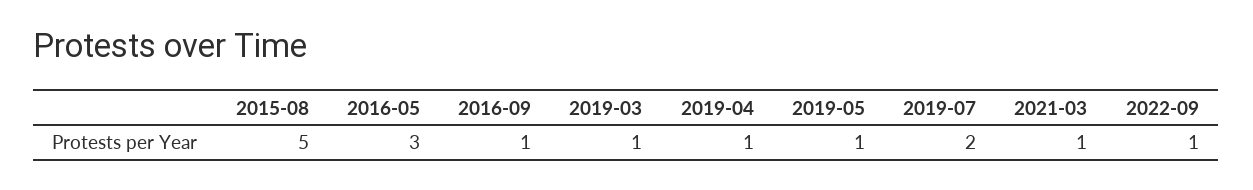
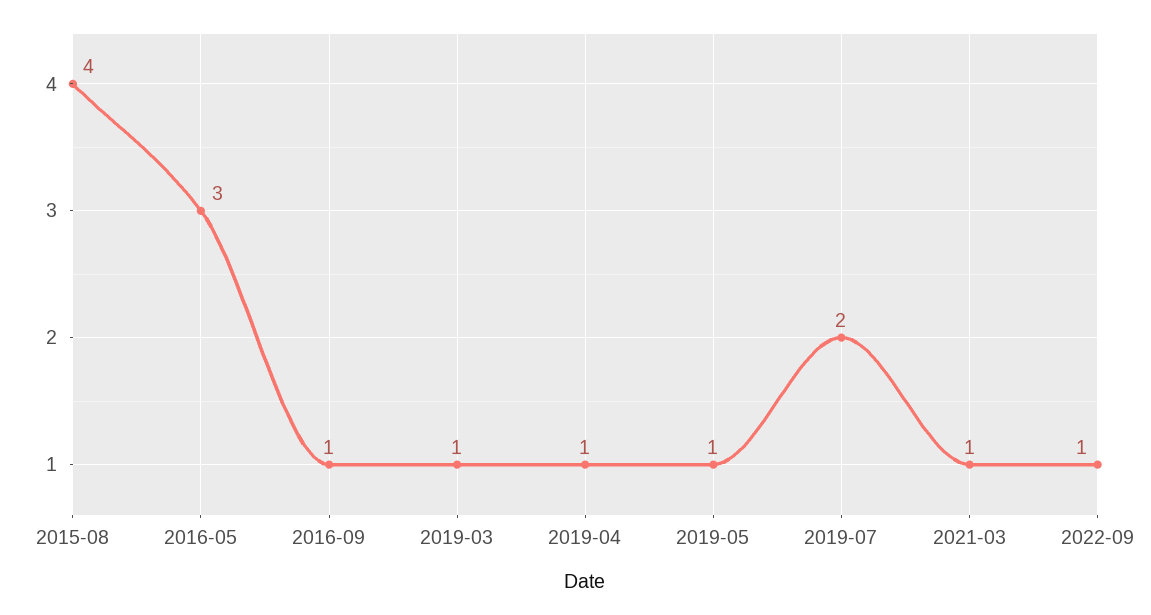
2015-08: 5 -> 4

